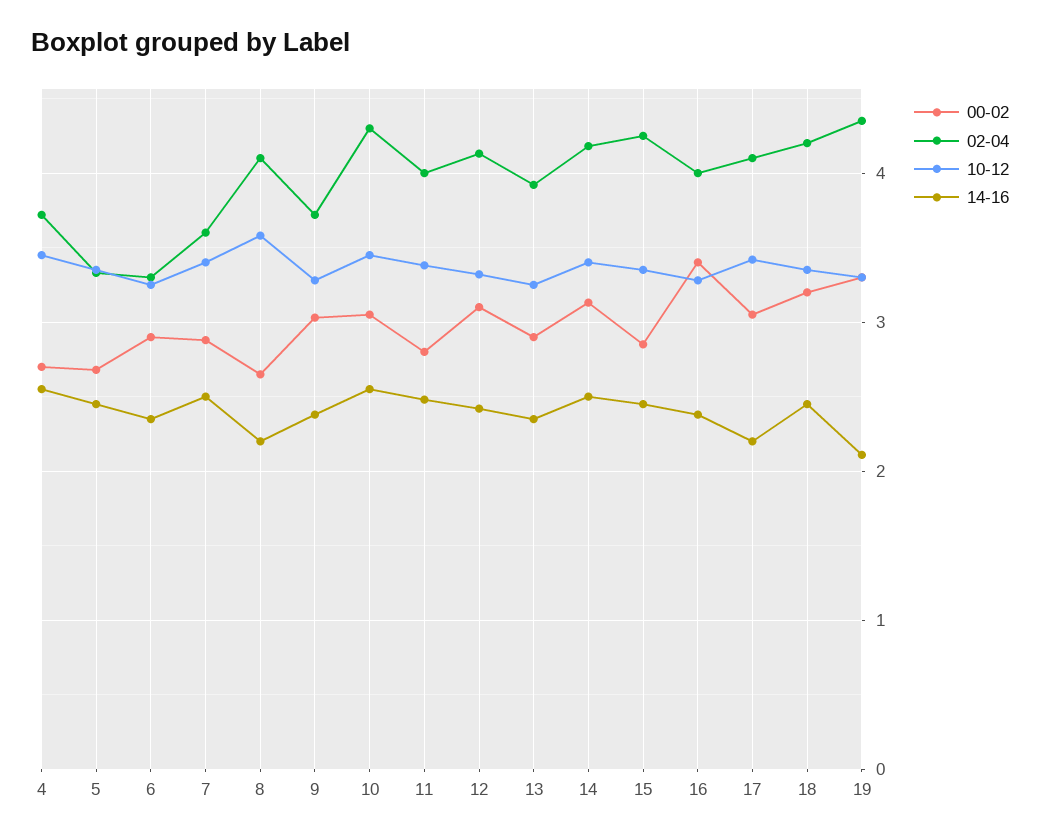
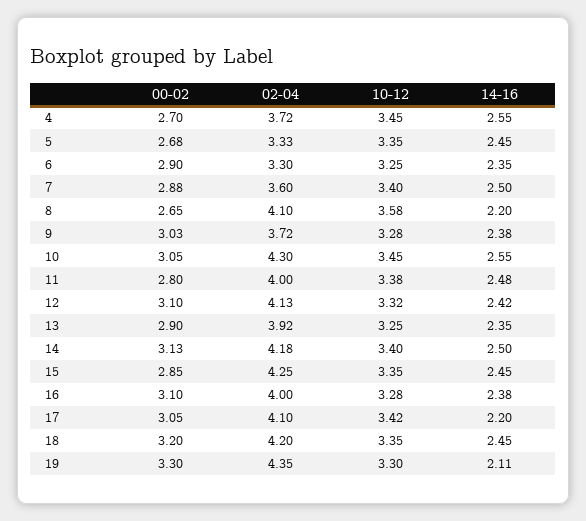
00-02, 16: 3.4 -> 3.1

